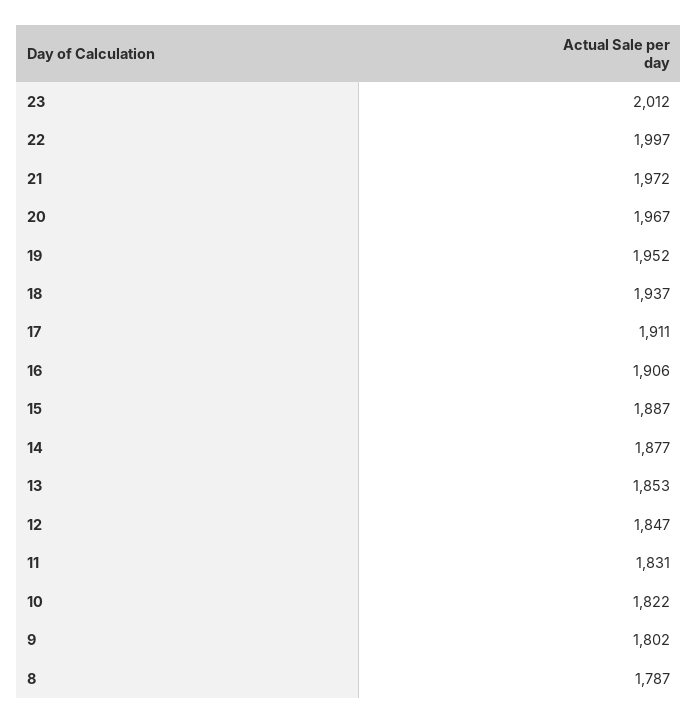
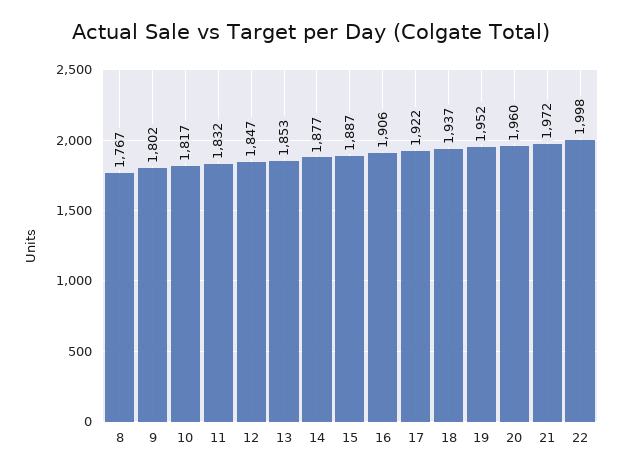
23: 2012 -> none
22: 1997 -> 1998
20: 1967 -> 1960
17: 1911 -> 1922
11: 1831 -> 1832
10: 1822 -> 1817
8: 1787 -> 1767

